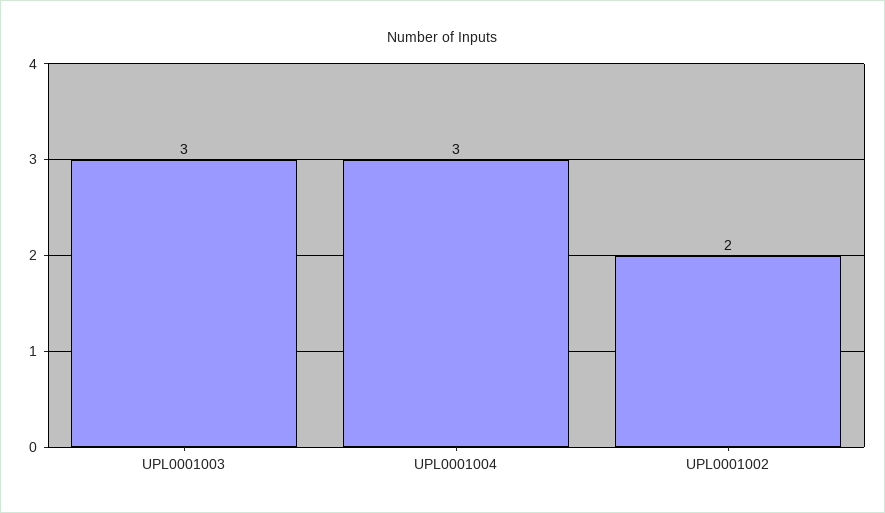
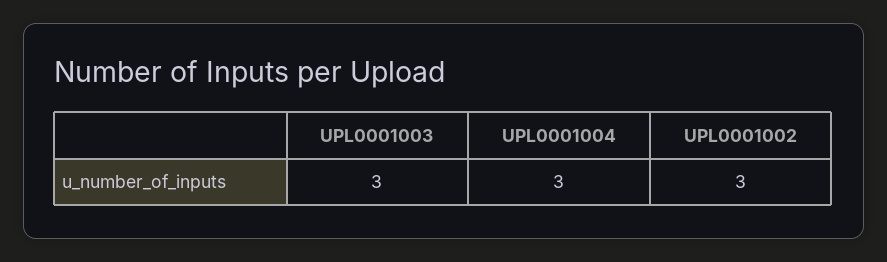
UPL0001002: 2 -> 3

